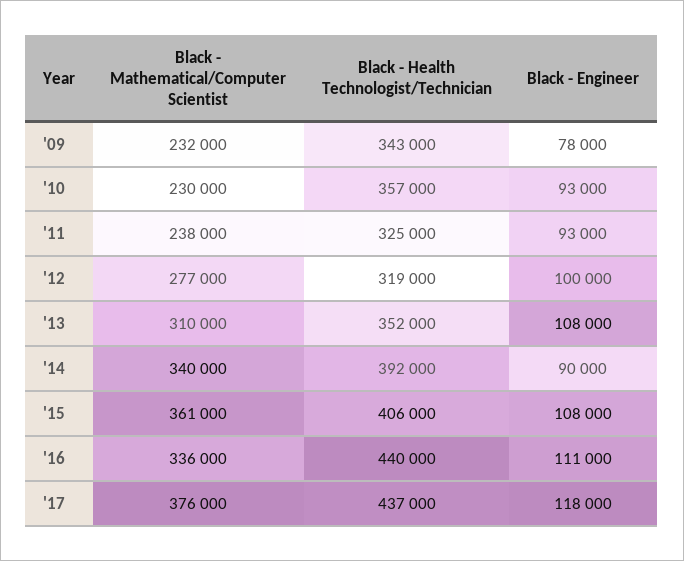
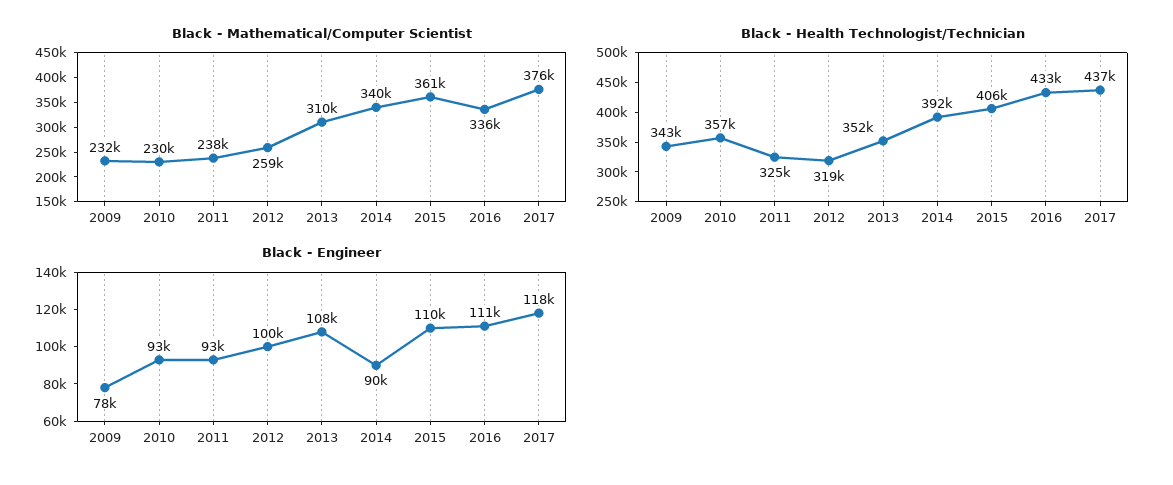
Black - Mathematical/Computer Scientist, '12: 277000 -> 259000
Black - Engineer, '15: 108000 -> 110000
Black - Health Technologist/Technician, '16: 440000 -> 433000

